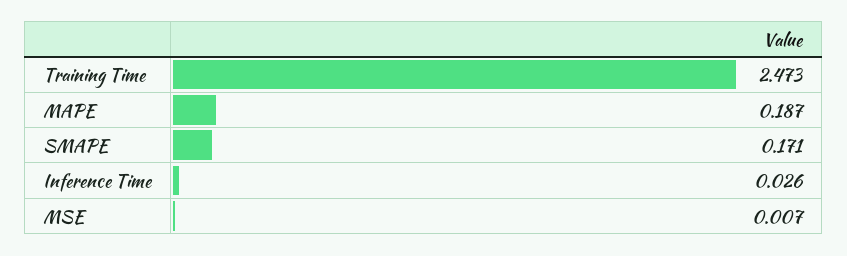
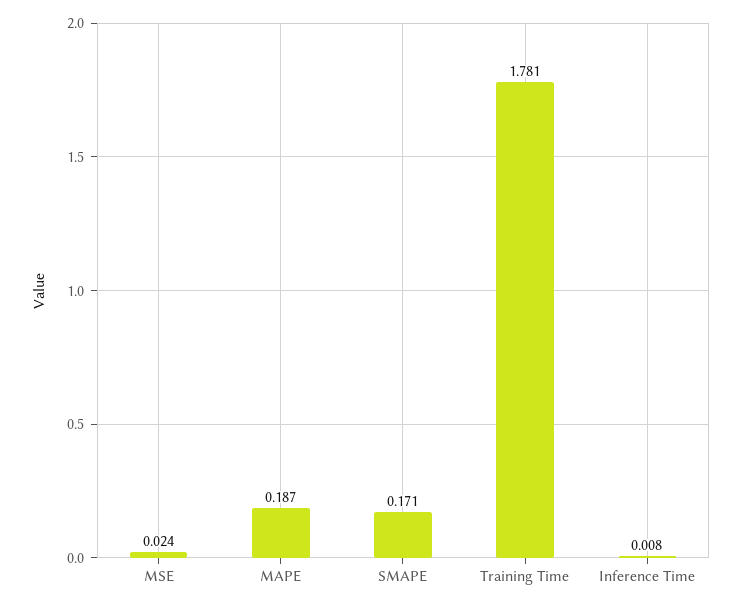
Training Time: 2.473 -> 1.781
Inference Time: 0.026 -> 0.008
MSE: 0.007 -> 0.024

